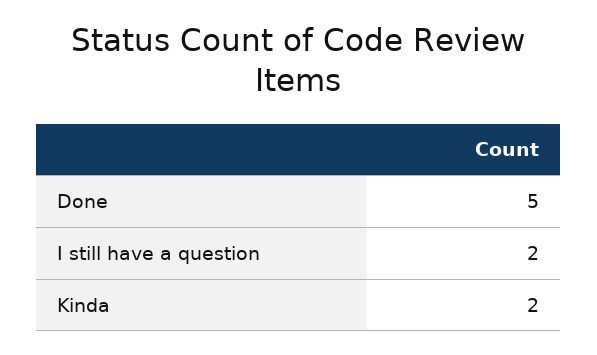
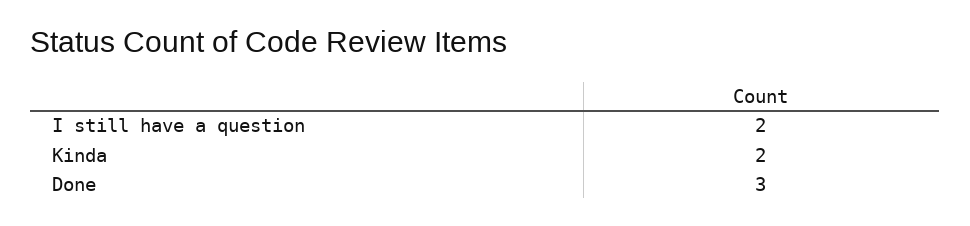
Done: 5 -> 3

